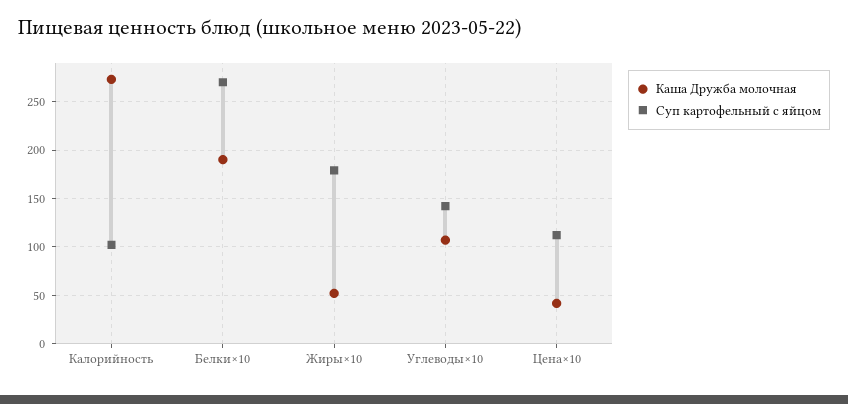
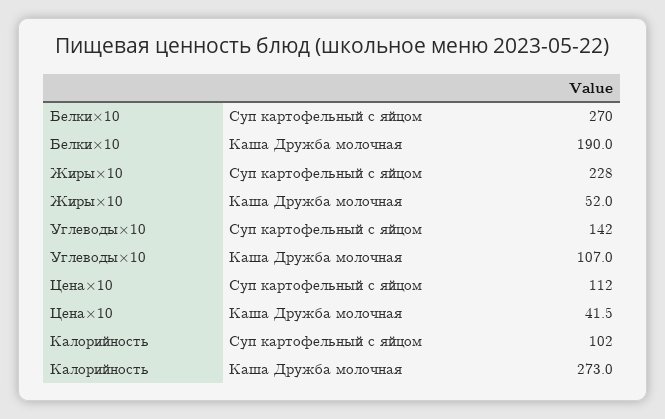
Суп картофельный с яйцом, Жиры×10: 180 -> 228

